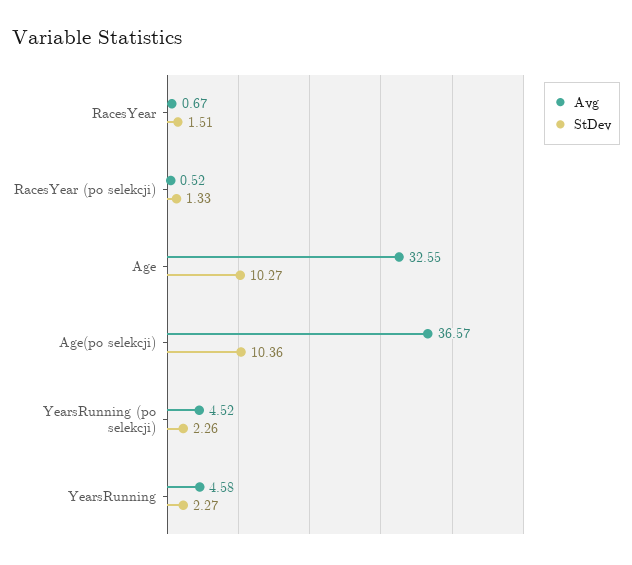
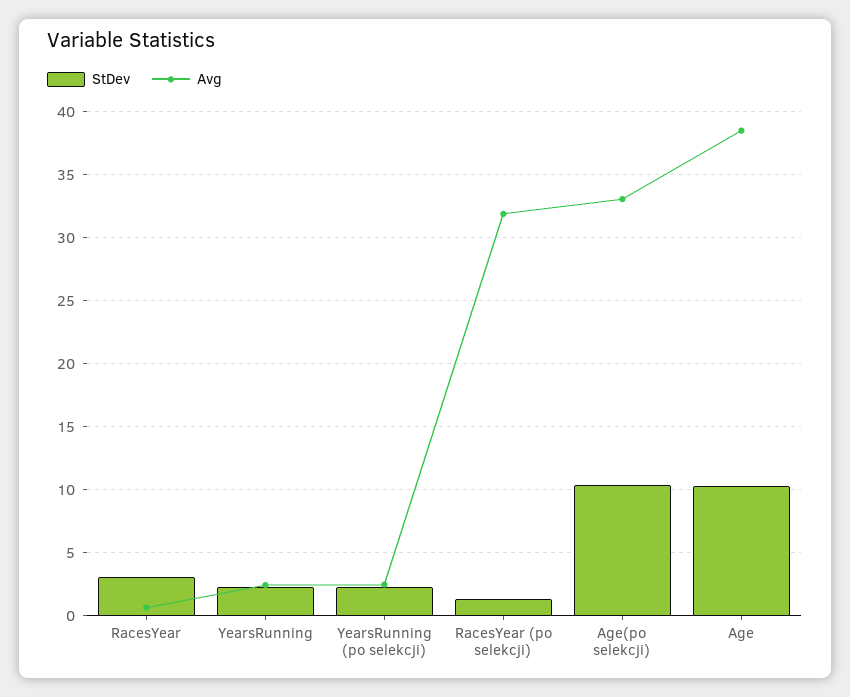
StDev, RacesYear: 1.51 -> 3
Avg, RacesYear (po selekcji): 0.52 -> 32
Avg, Age: 32.55 -> 38.5
Avg, Age(po selekcji): 36.57 -> 33
Avg, YearsRunning (po selekcji): 4.52 -> 2.5
Avg, YearsRunning: 4.58 -> 2.5

